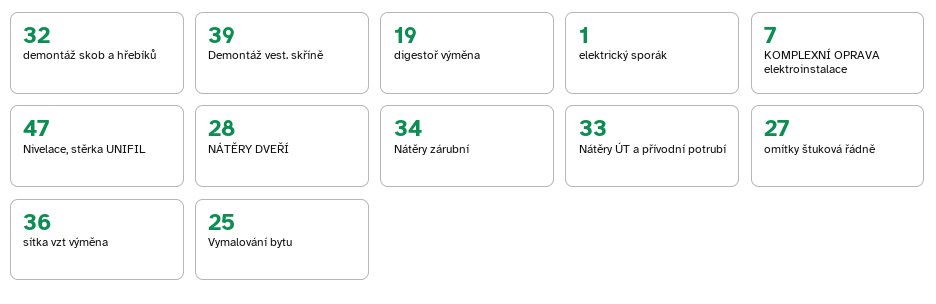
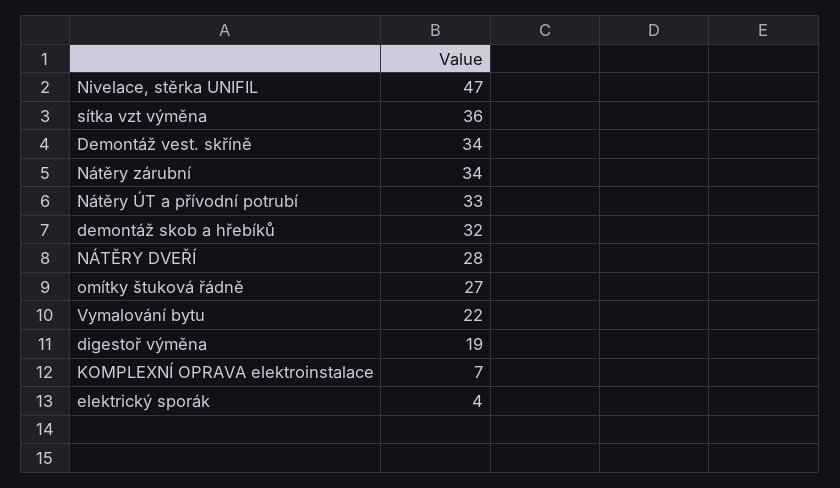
Demontáž vest. skříně: 39 -> 34
elektrický sporák: 1 -> 4
Vymalování bytu: 25 -> 22

